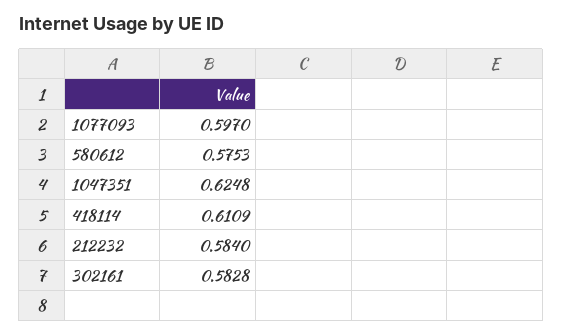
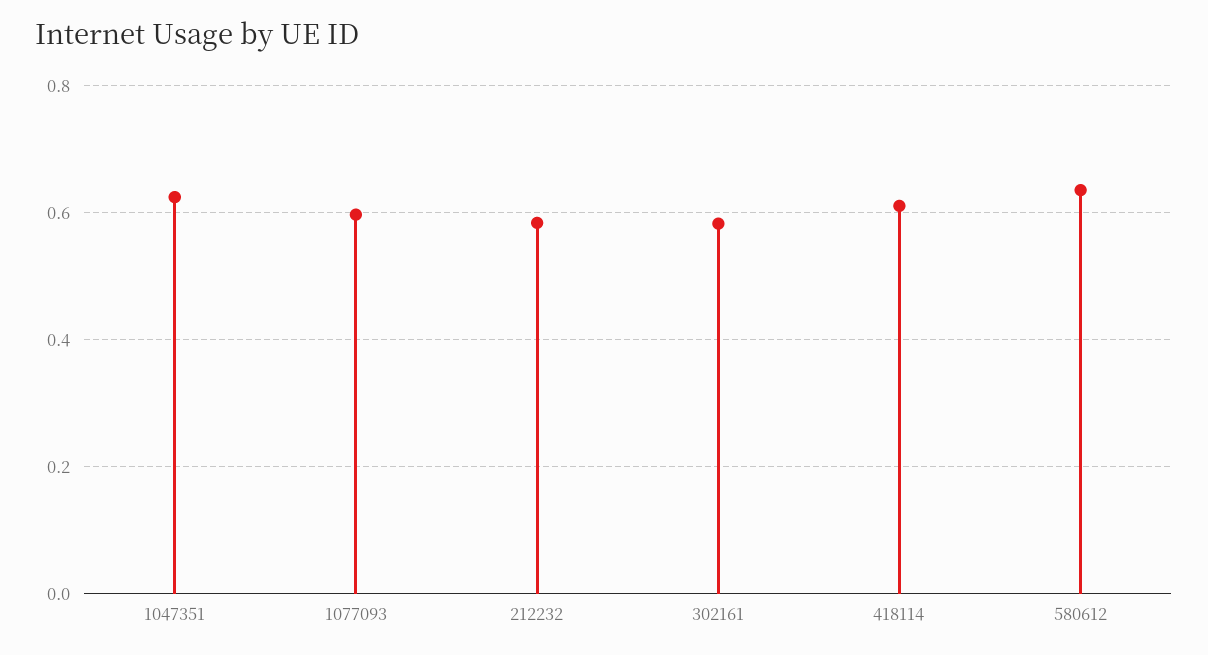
580612: 0.5753 -> 0.64

